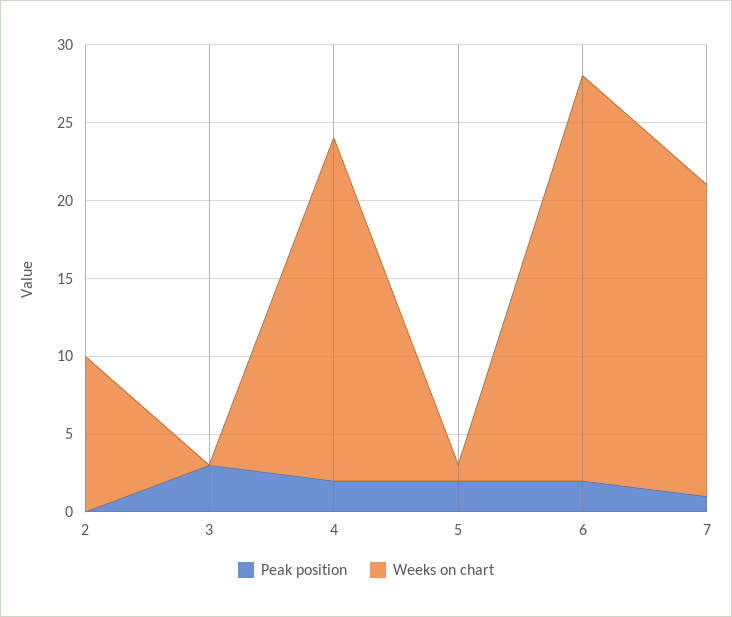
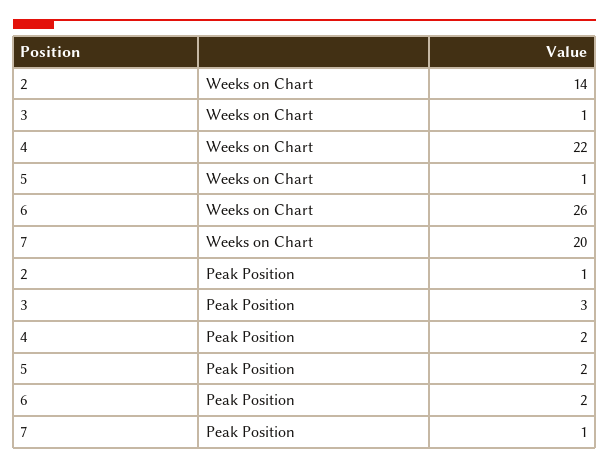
Peak position, 2: 0 -> 1
Weeks on chart, 2: 10 -> 14
Weeks on chart, 3: 0 -> 1

